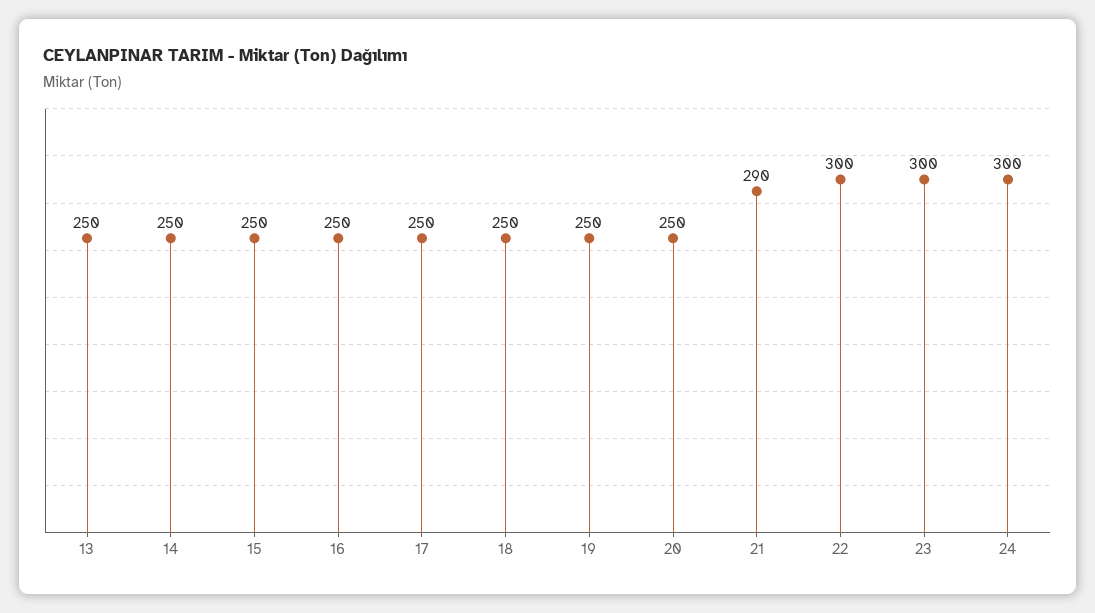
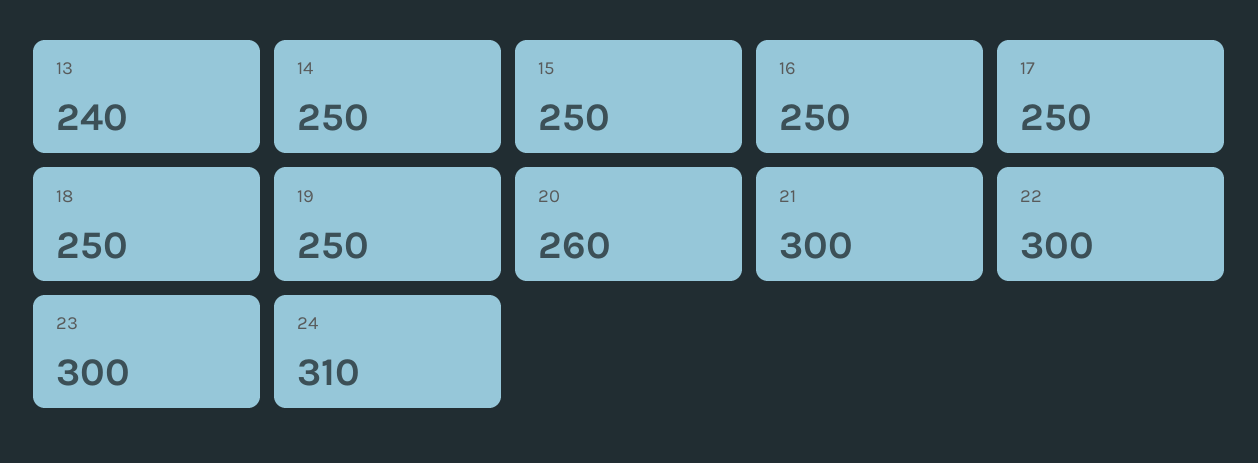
13: 250 -> 240
20: 250 -> 260
21: 290 -> 300
24: 300 -> 310

